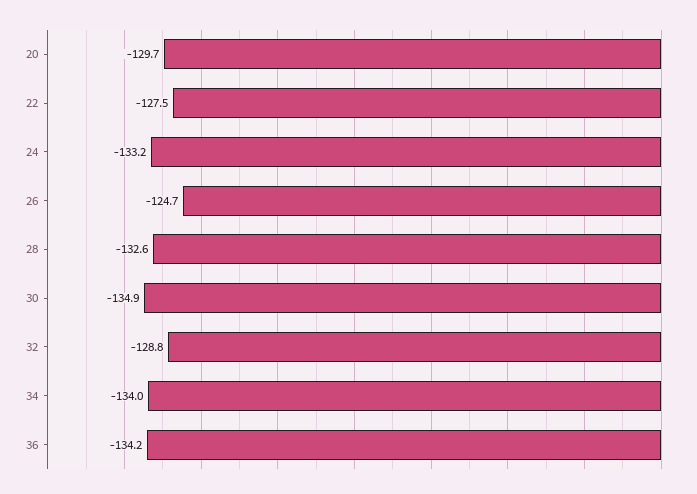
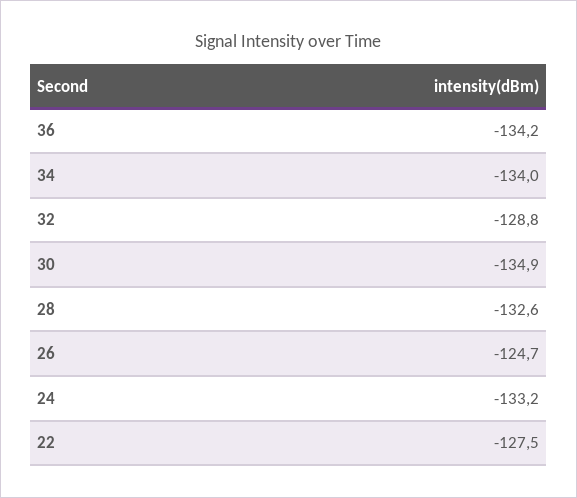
20: -129.7 -> none

